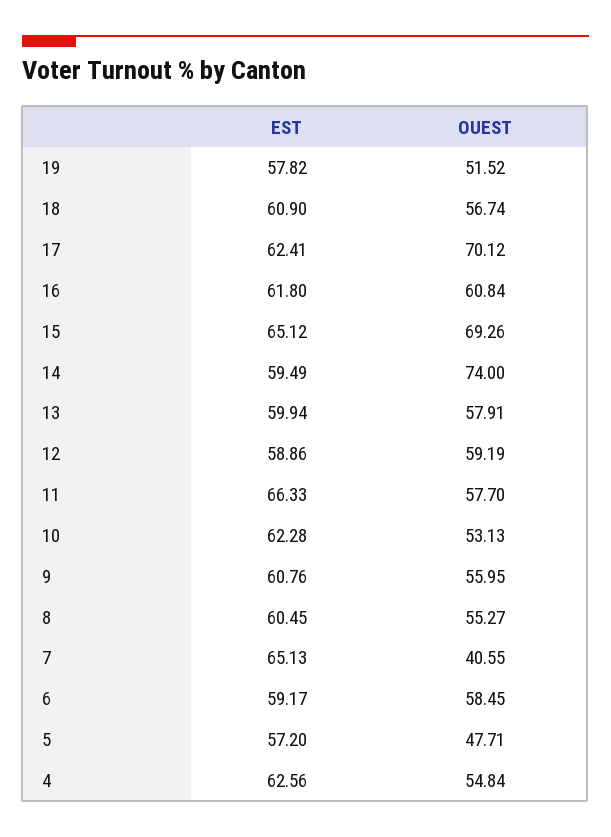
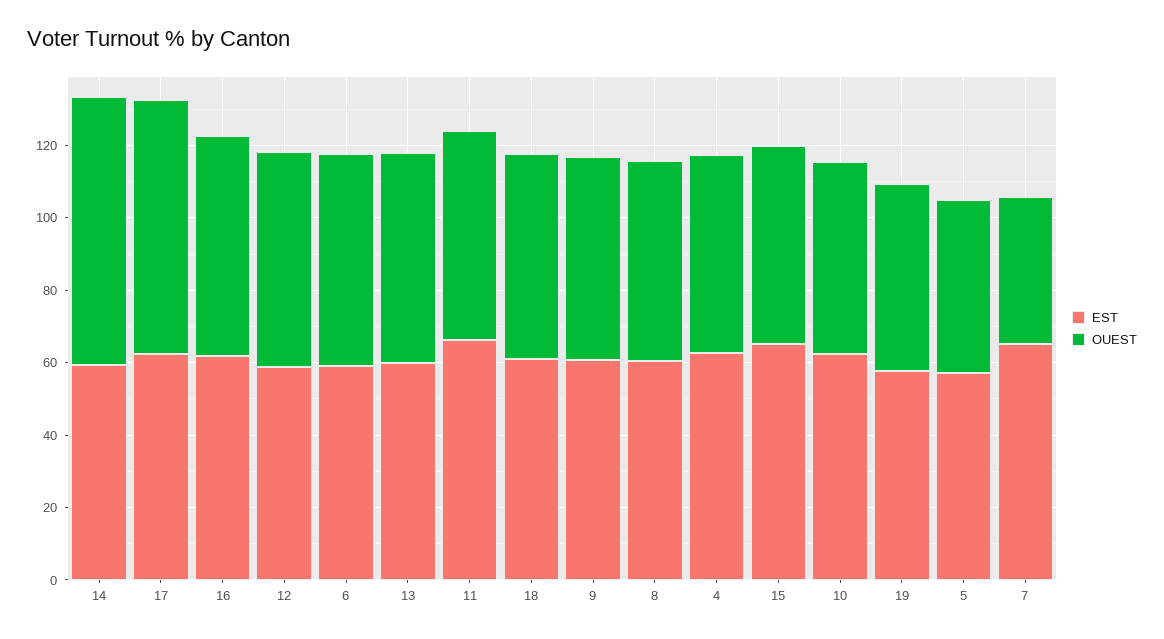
OUEST, 15: 69.26 -> 55

